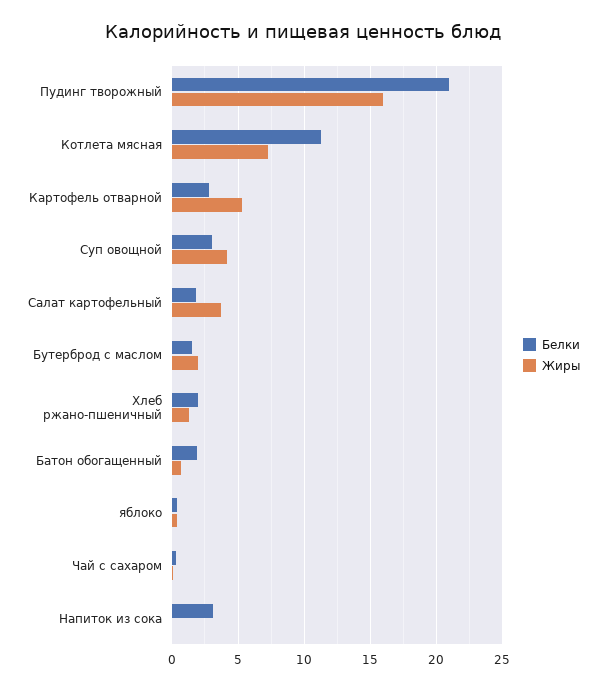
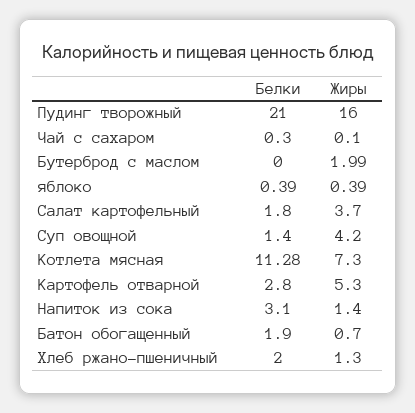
Белки, Суп овощной: 3 -> 1.4
Белки, Бутерброд с маслом: 1.5 -> 0
Жиры, Напиток из сока: 0 -> 1.4

